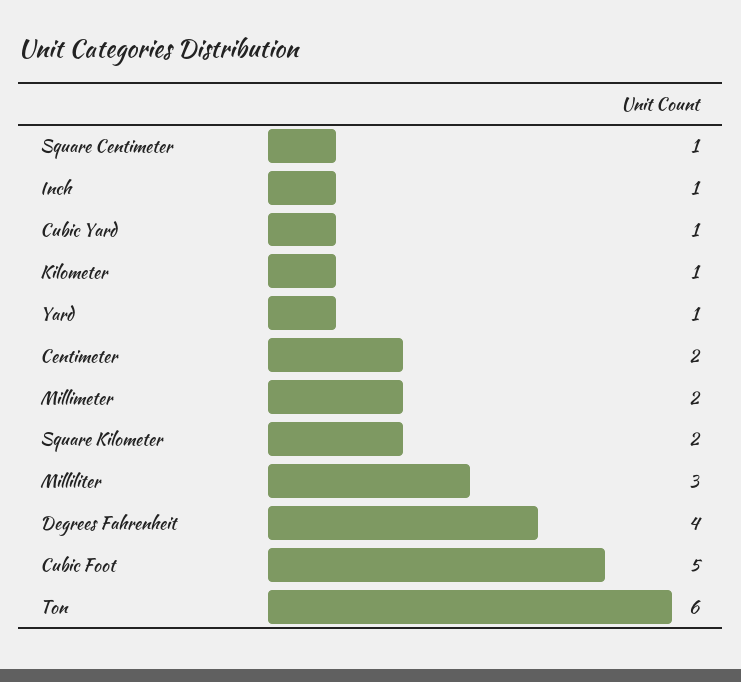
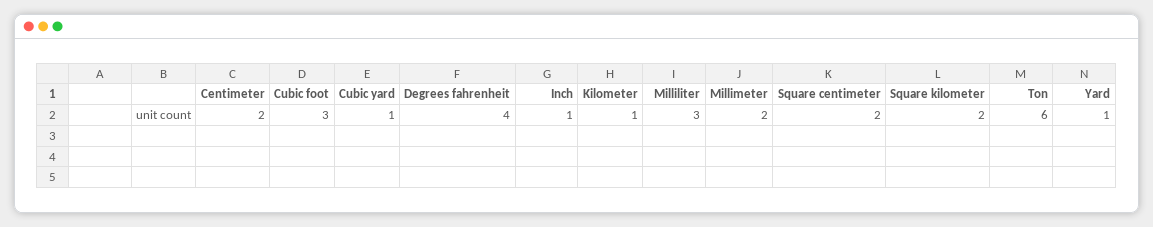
Square Centimeter: 1 -> 2
Cubic Foot: 5 -> 3

